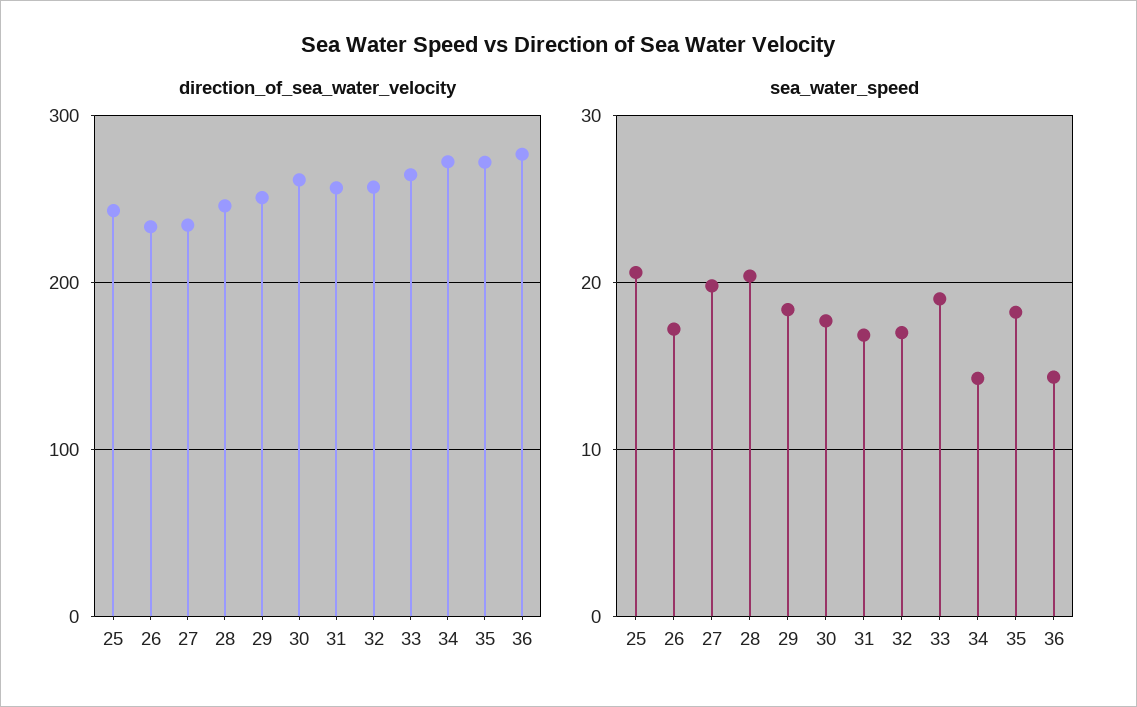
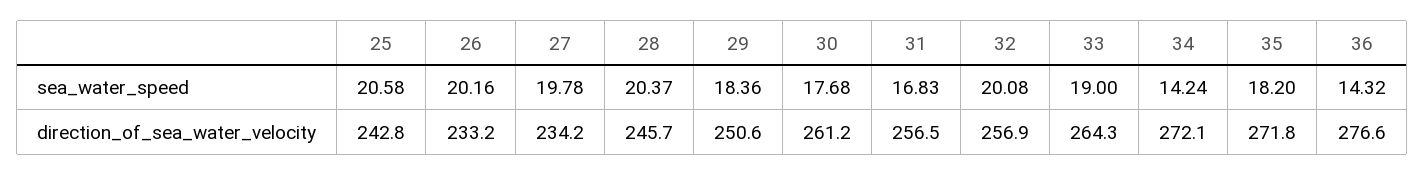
sea_water_speed, 26: 17 -> 20.16
sea_water_speed, 32: 17 -> 20.08

